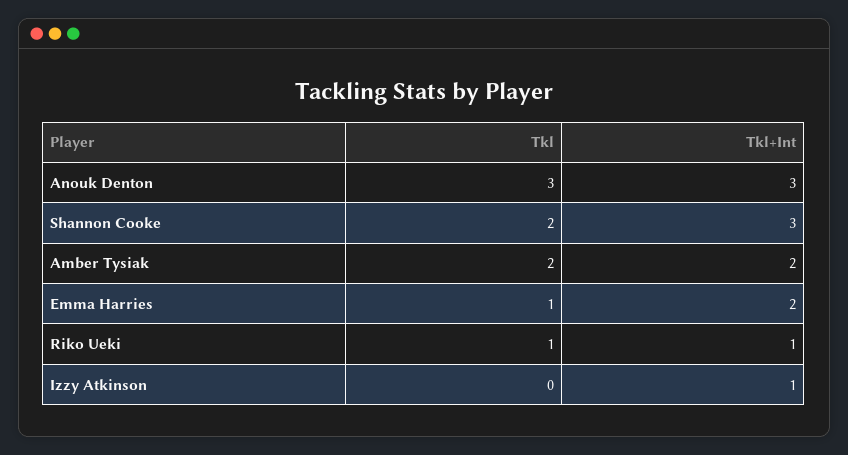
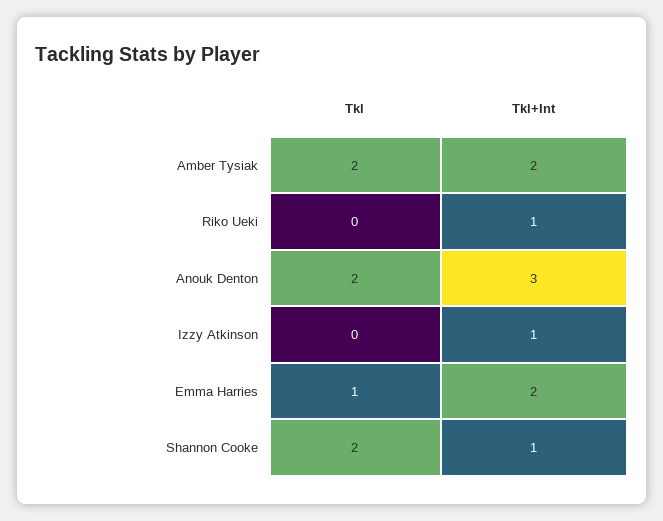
Tkl, Anouk Denton: 3 -> 2
Tkl+Int, Shannon Cooke: 3 -> 1
Tkl, Riko Ueki: 1 -> 0

